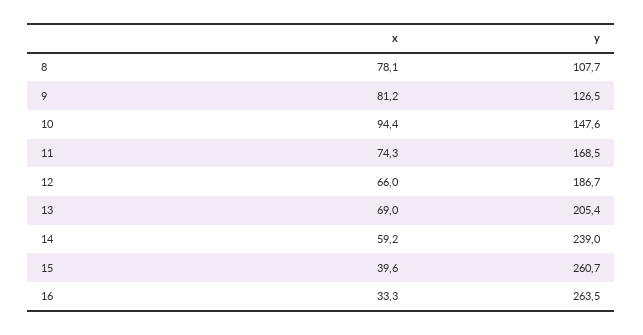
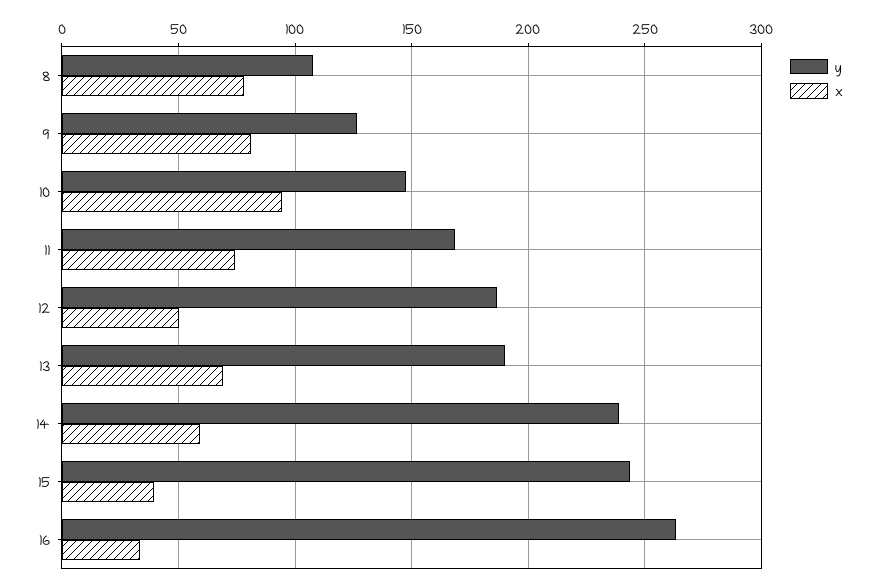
x, 12: 66 -> 50
y, 13: 205.4 -> 190
y, 15: 260.7 -> 245

